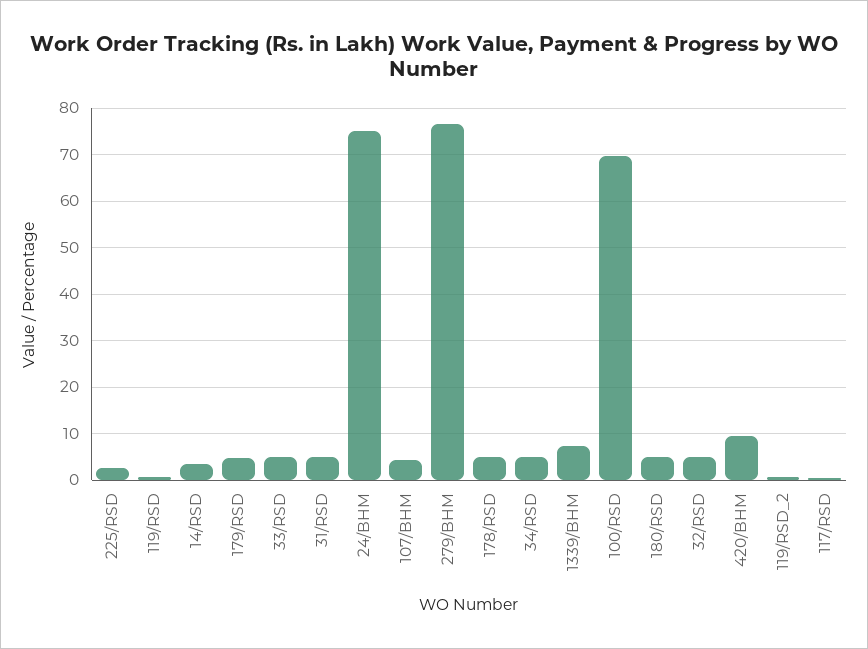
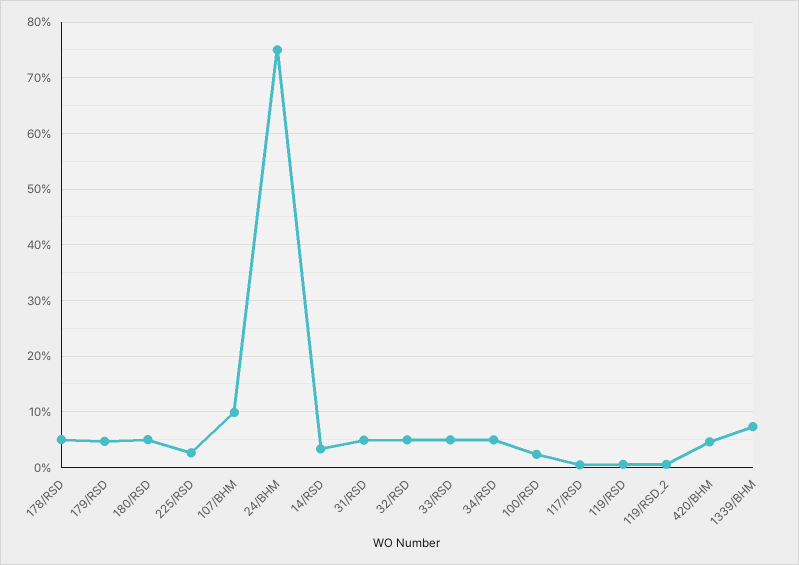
107/BHM: 4 -> 10
279/BHM: 76 -> none
100/RSD: 70 -> 2
420/BHM: 10 -> 4

